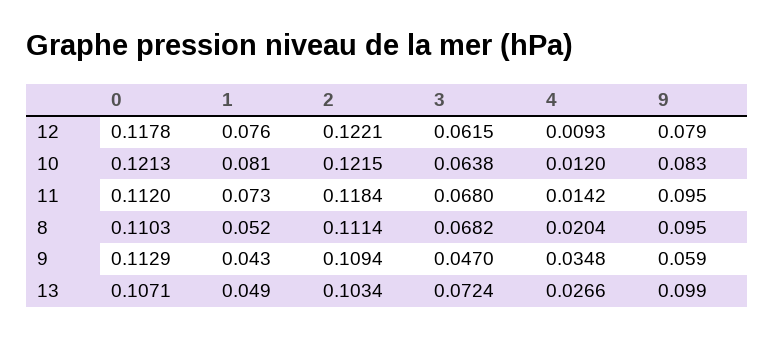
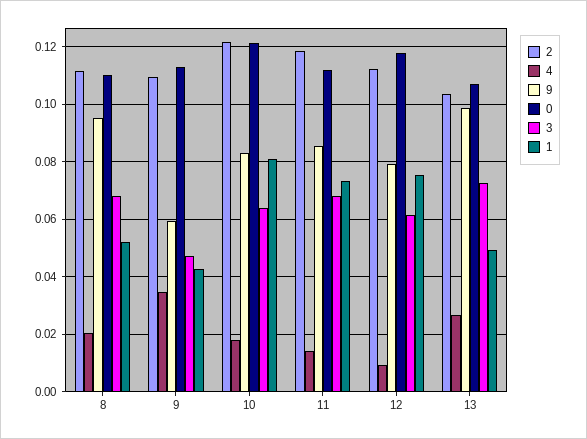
2, 12: 0.1221 -> 0.1125
4, 10: 0.012 -> 0.0175
9, 11: 0.095 -> 0.085

